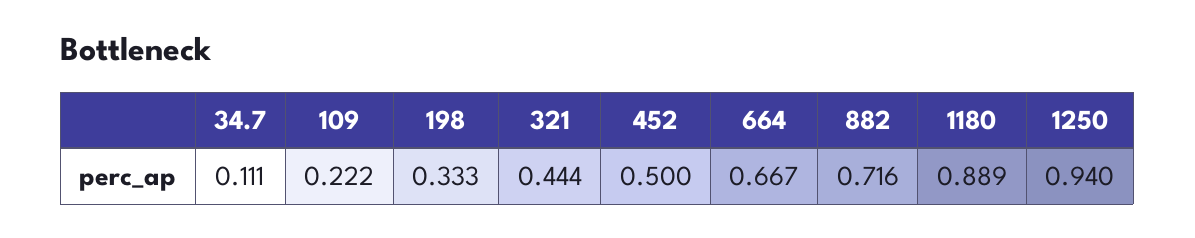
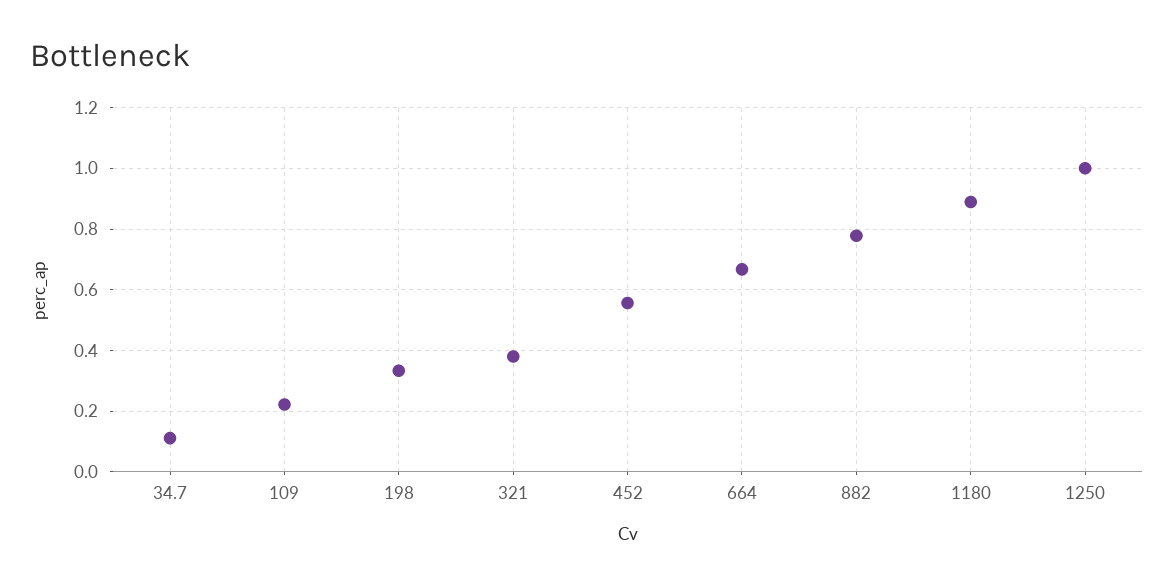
321: 0.444 -> 0.38
452: 0.5 -> 0.56
882: 0.716 -> 0.78
1250: 0.94 -> 1

